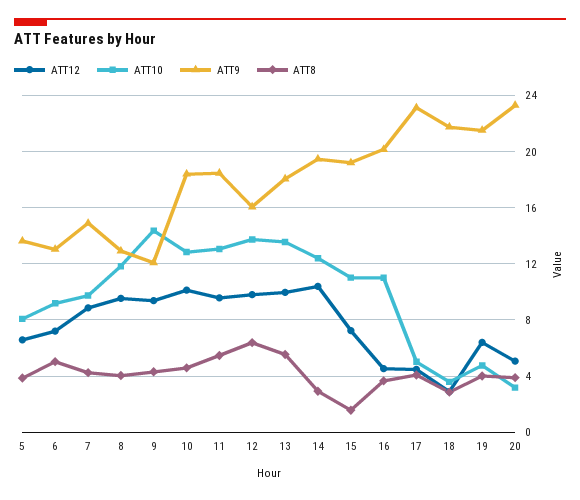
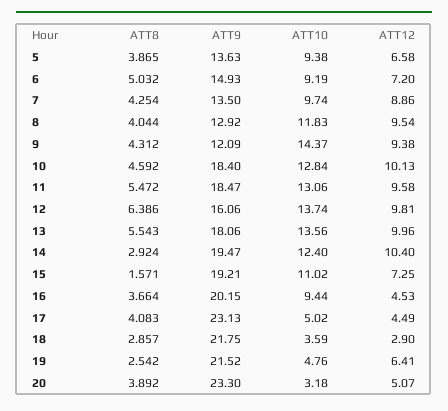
ATT10, 5: 8 -> 9.38
ATT9, 6: 13 -> 14.93
ATT9, 7: 15 -> 13.5
ATT10, 16: 11 -> 9.44
ATT8, 19: 4 -> 2.542

